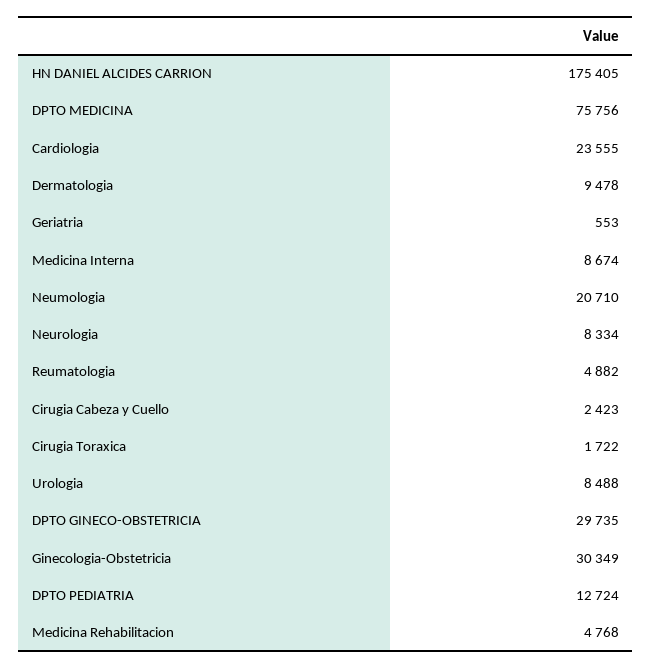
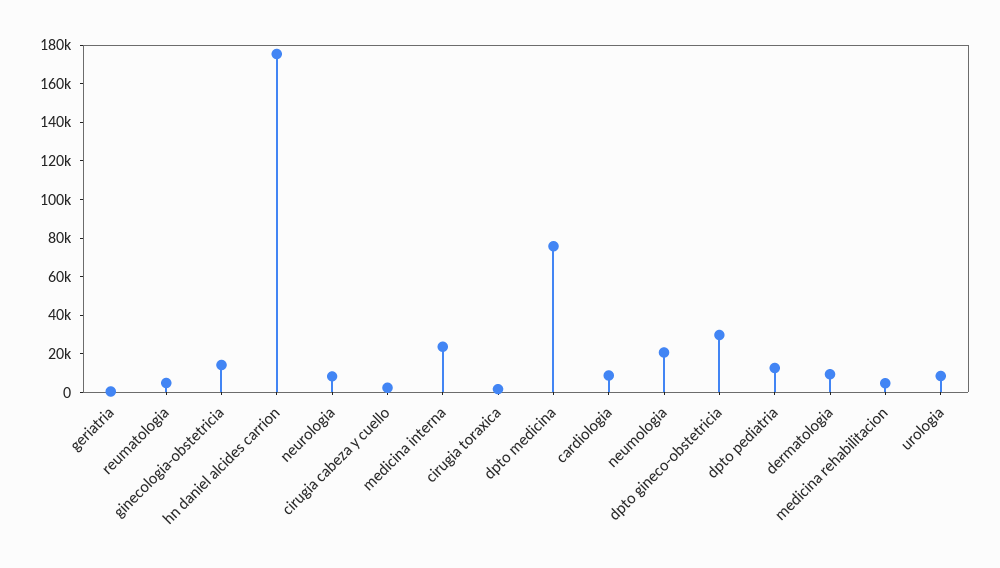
Cardiologia: 23555 -> 10000
Medicina Interna: 8674 -> 25000
Ginecologia-Obstetricia: 30349 -> 15000

